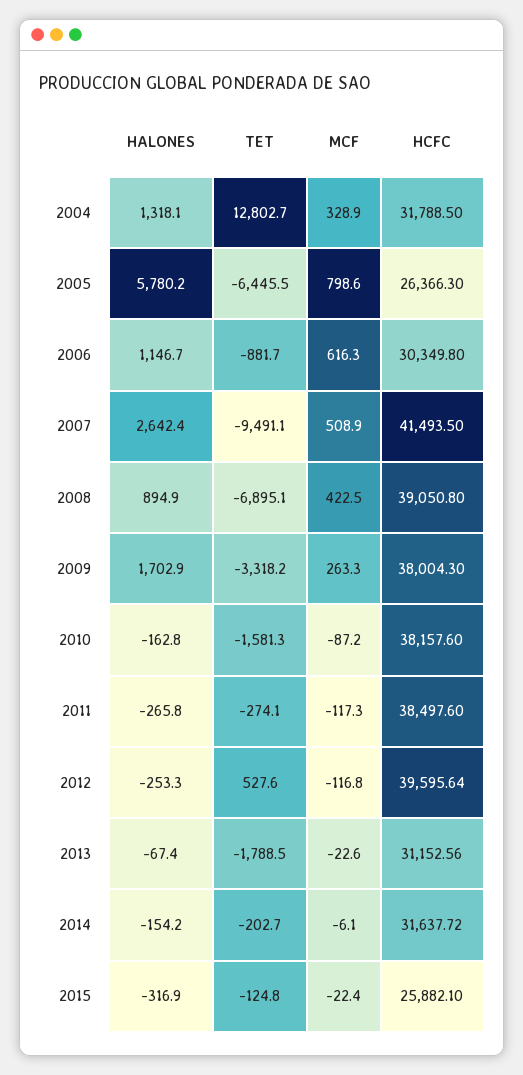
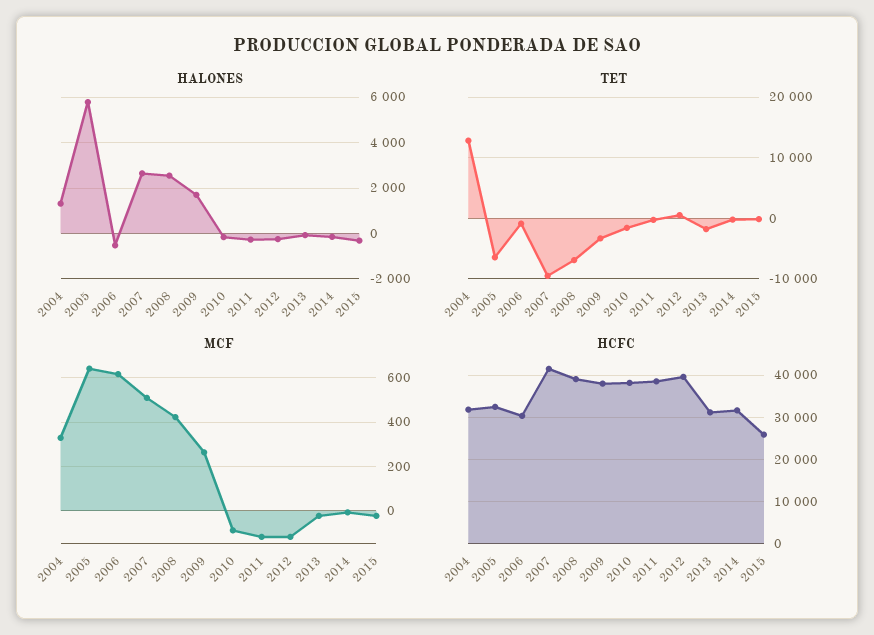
MCF, 2005: 798.6 -> 650
HCFC, 2005: 26366.3 -> 32000
HALONES, 2006: 1146.7 -> -500
HALONES, 2008: 894.9 -> 2500

